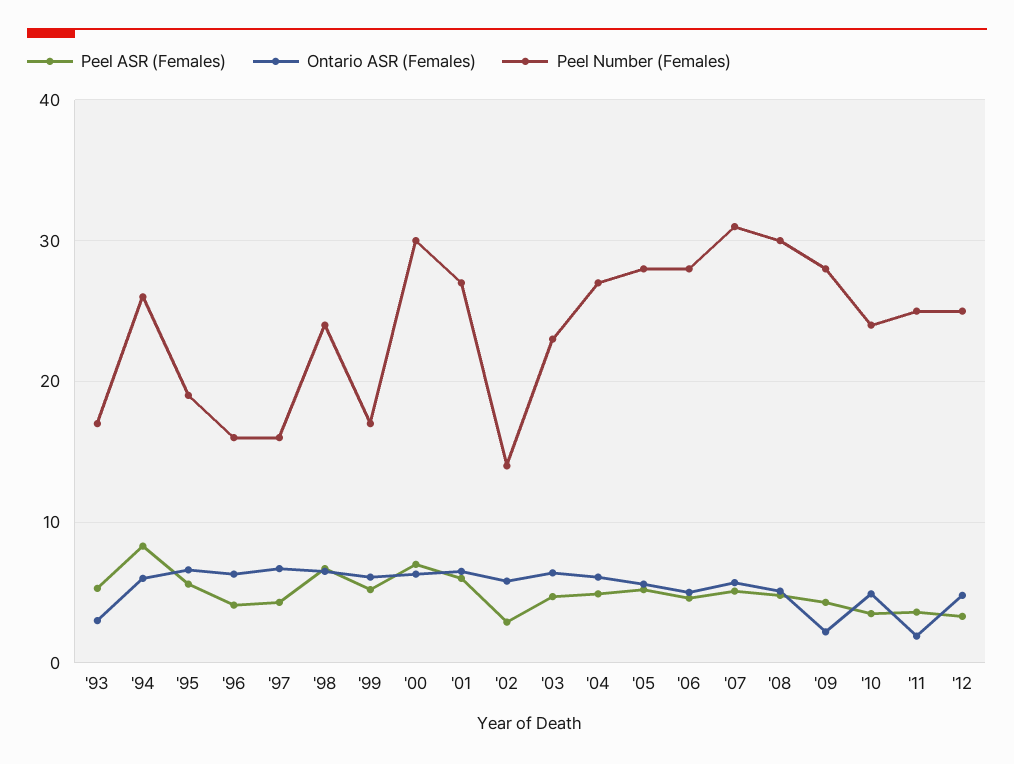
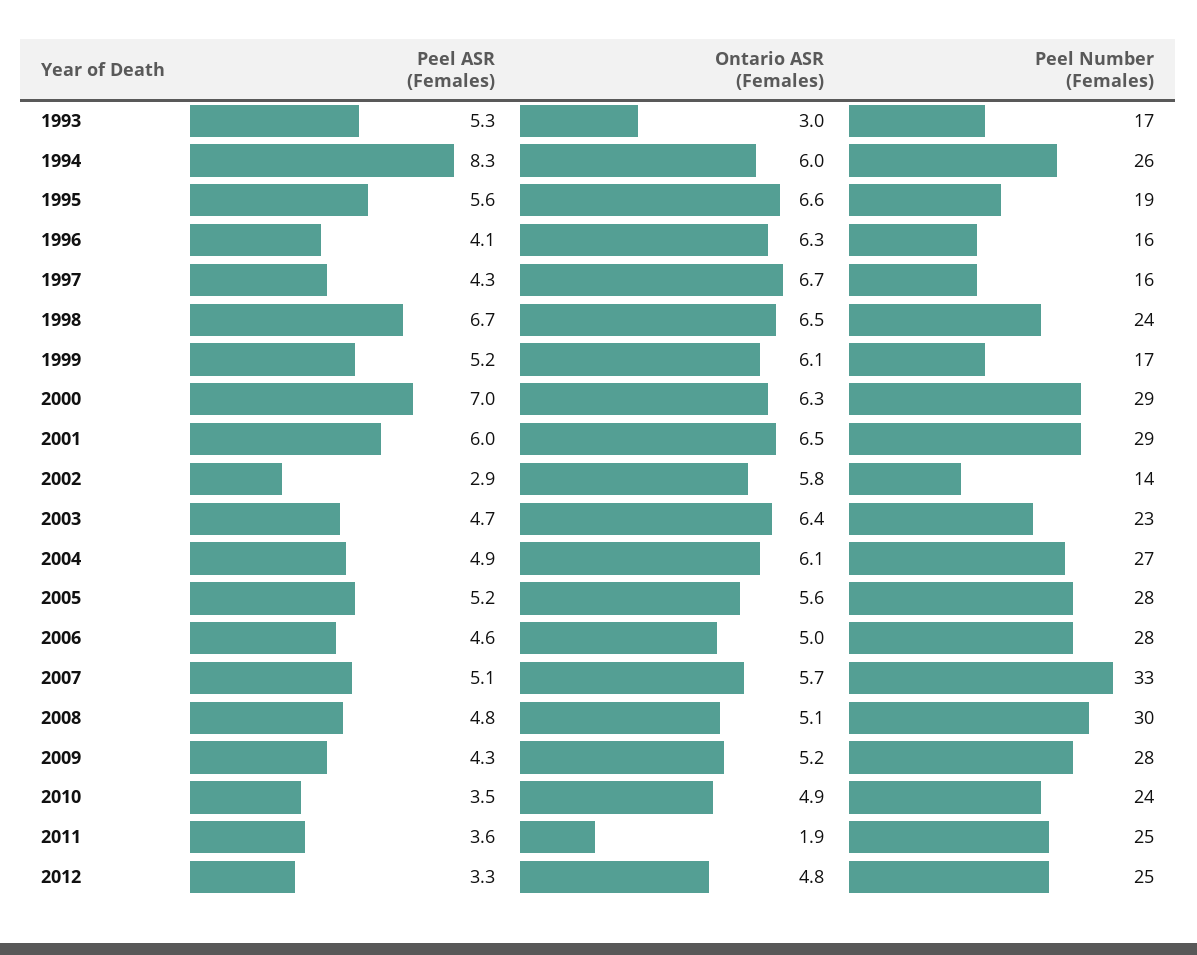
Peel Number (Females), '00: 30 -> 29
Peel Number (Females), '01: 27 -> 29
Peel Number (Females), '07: 31 -> 33
Ontario ASR (Females), '09: 2 -> 5.2

